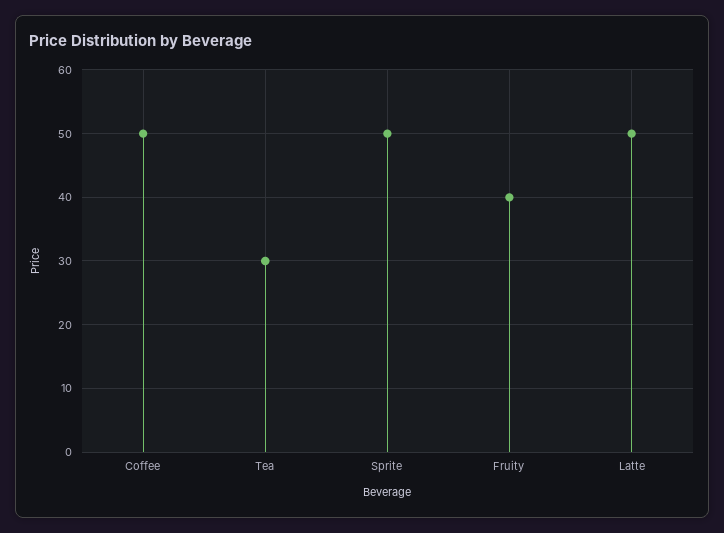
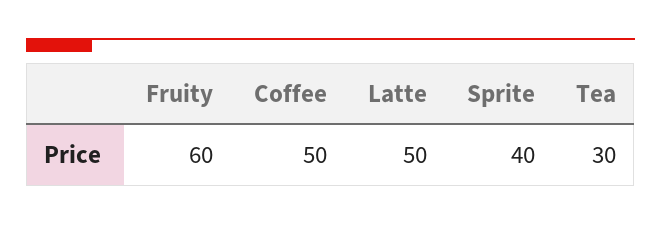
Sprite: 50 -> 40
Fruity: 40 -> 60

